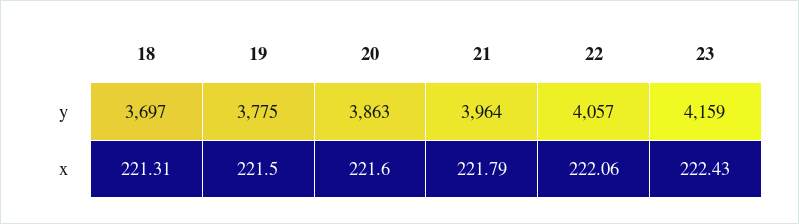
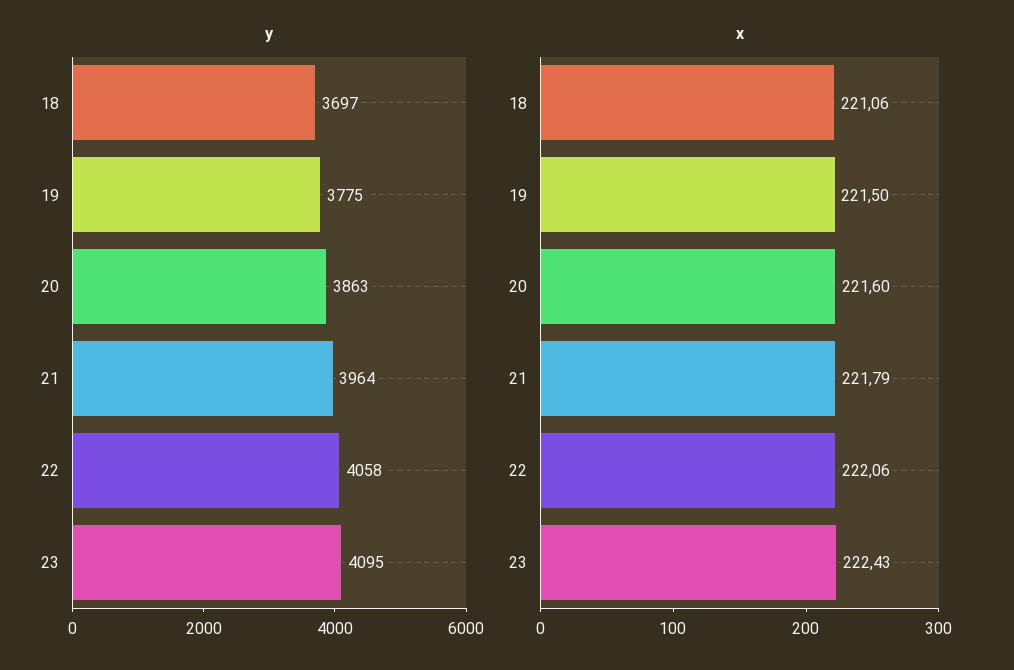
y, 22: 4057 -> 4058
y, 23: 4159 -> 4095
x, 18: 221.31 -> 221.06

